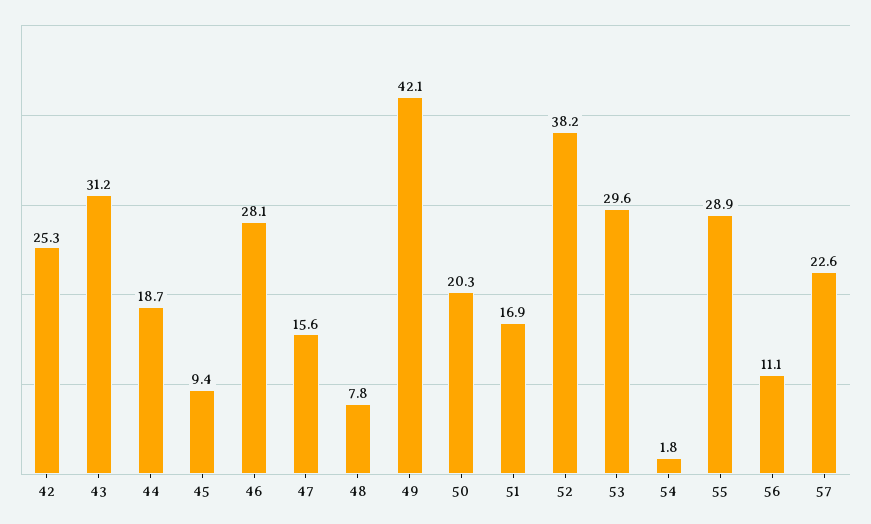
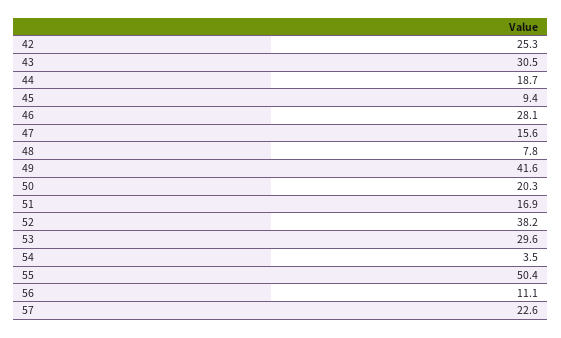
43: 31.2 -> 30.5
49: 42.1 -> 41.6
54: 1.8 -> 3.5
55: 28.9 -> 50.4

